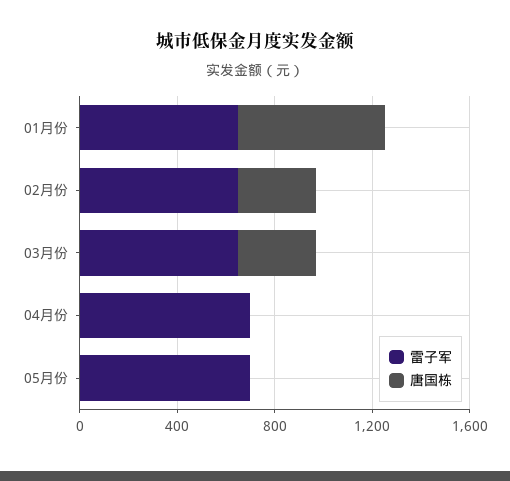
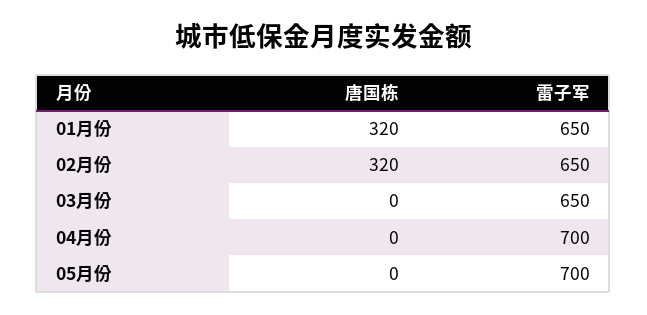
唐国栋, 01月份: 600 -> 320
唐国栋, 03月份: 300 -> 0

